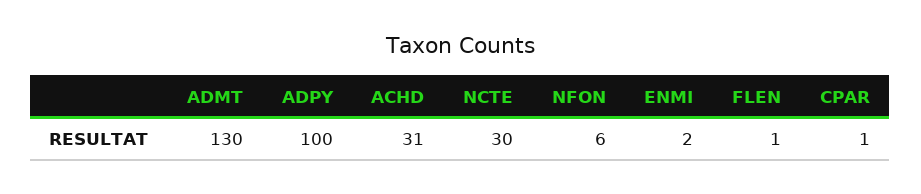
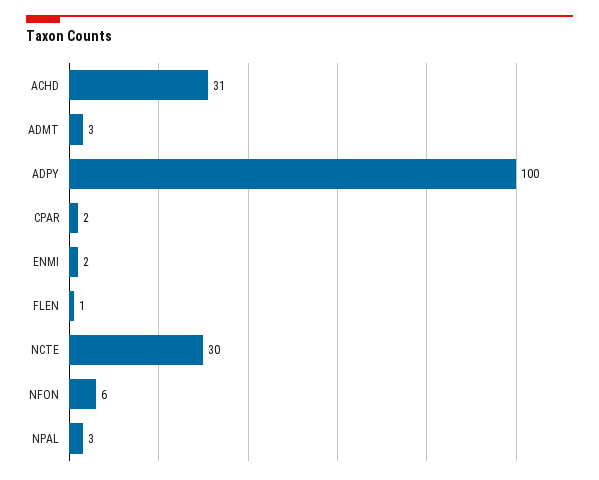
ADMT: 130 -> 3
CPAR: 1 -> 2
NPAL: none -> 3

